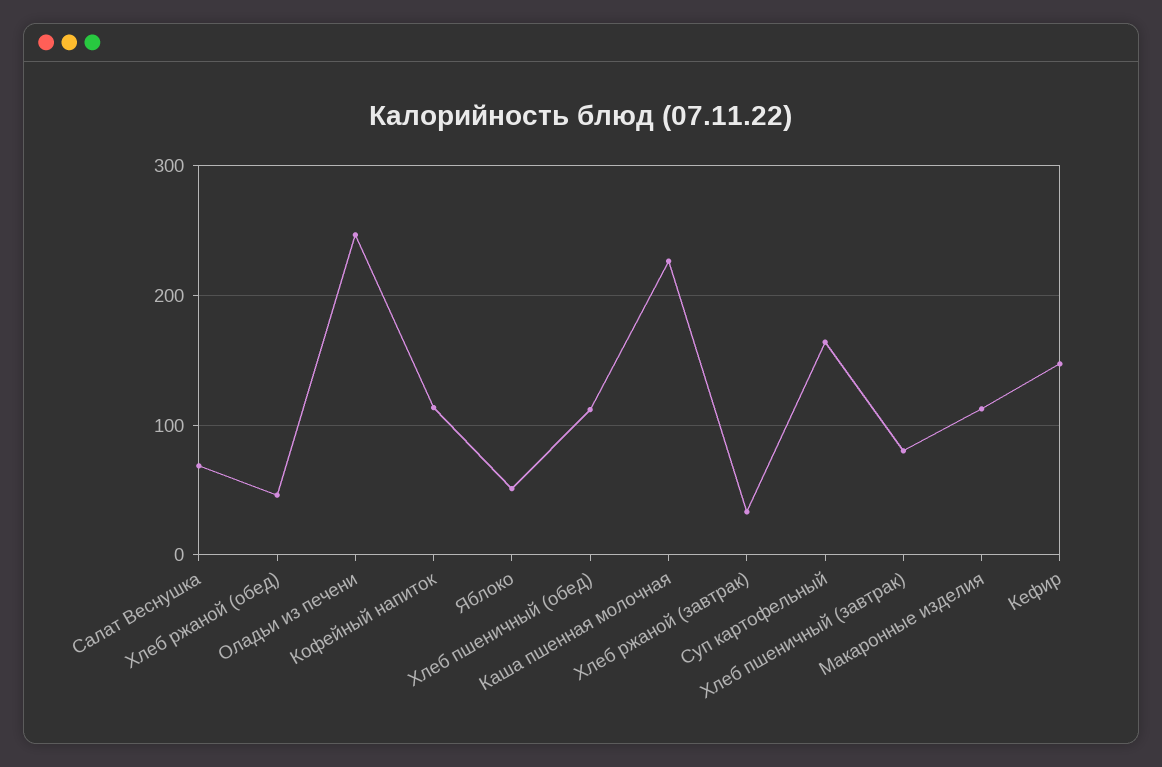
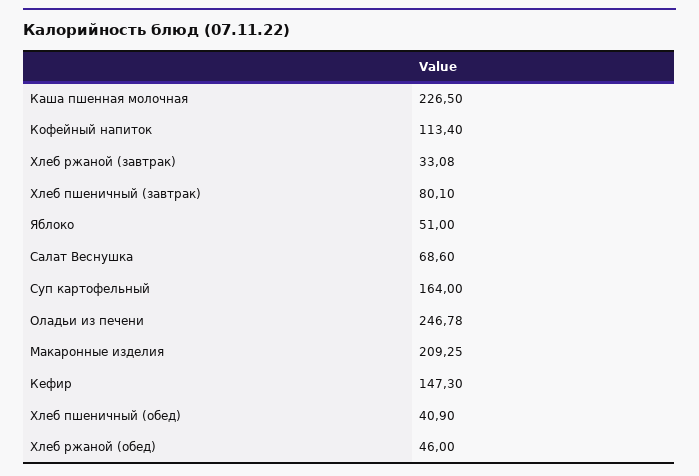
Хлеб пшеничный (обед): 110 -> 40.9
Макаронные изделия: 110 -> 209.25

